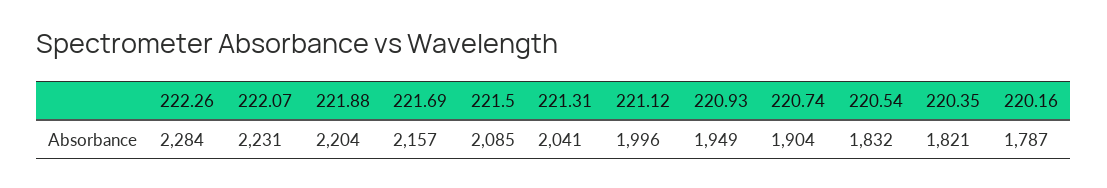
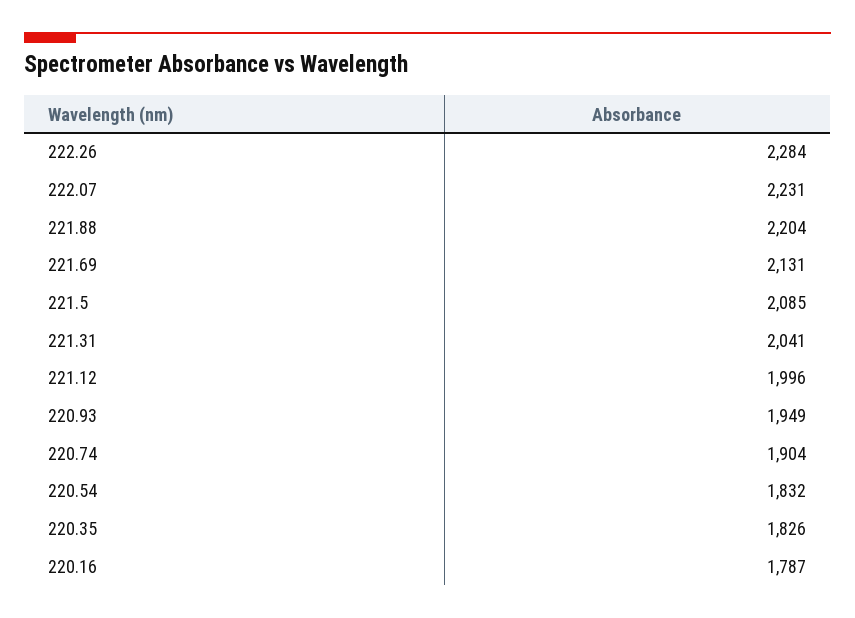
221.69: 2157 -> 2131
220.35: 1821 -> 1826

